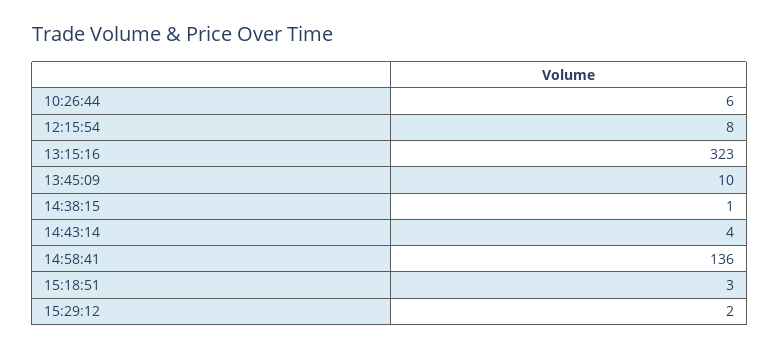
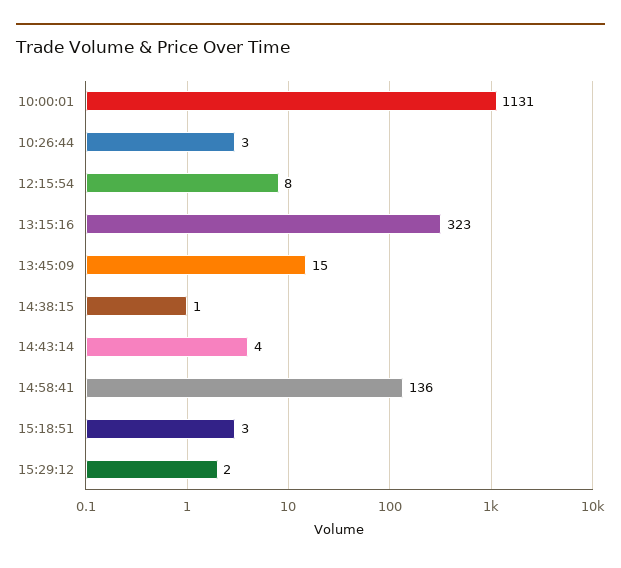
10:26:44: 6 -> 3
13:45:09: 10 -> 15
10:00:01: none -> 1131

